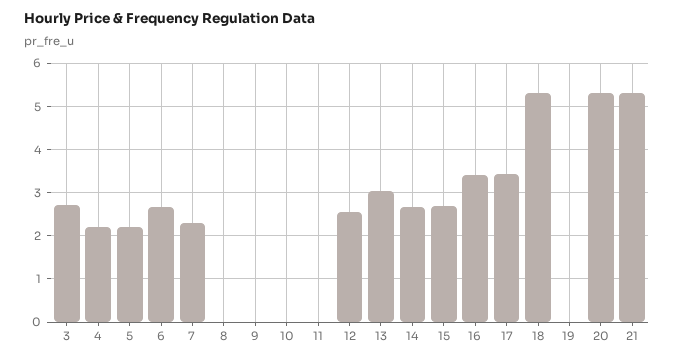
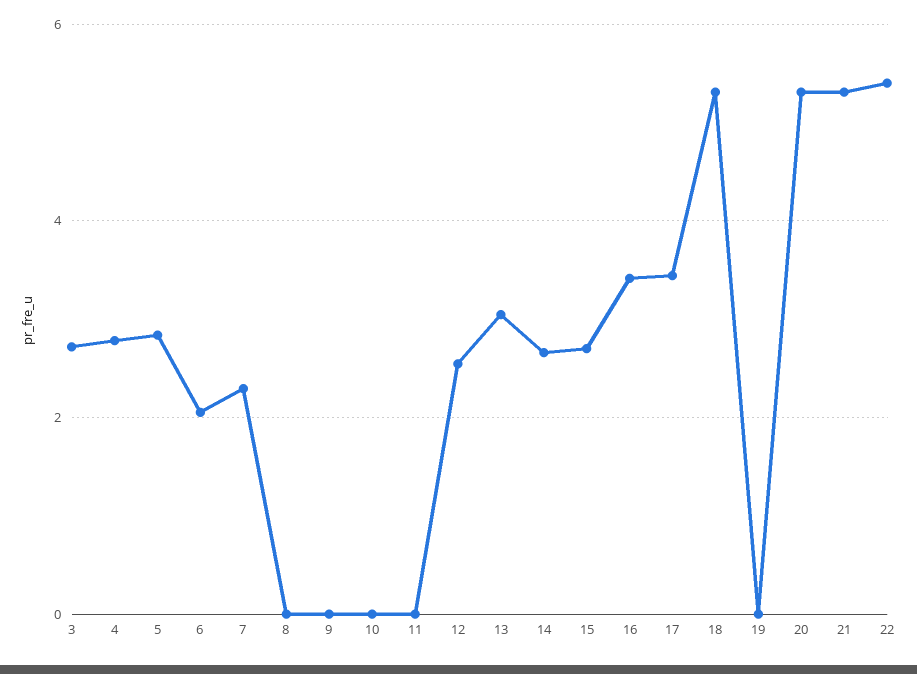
4: 2.2 -> 2.8
5: 2.2 -> 2.8
6: 2.6 -> 2
22: none -> 5.4

